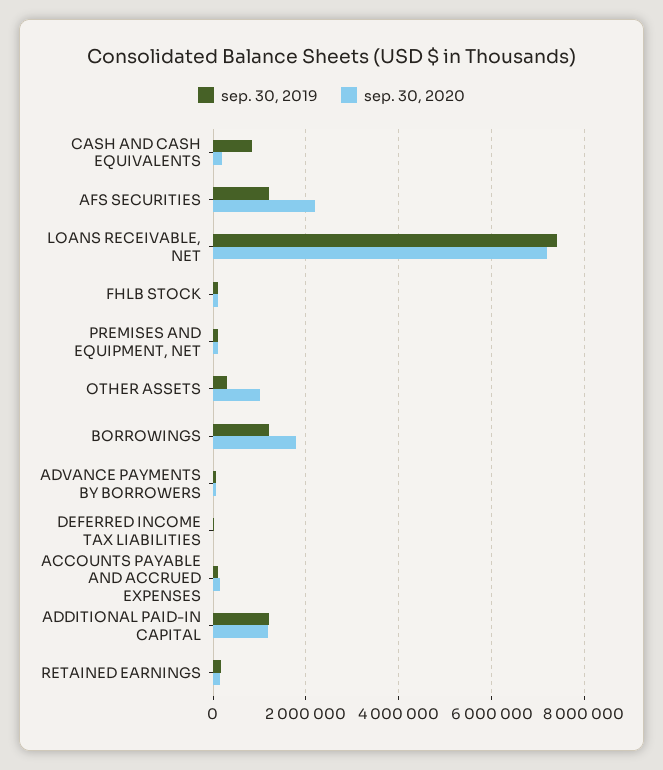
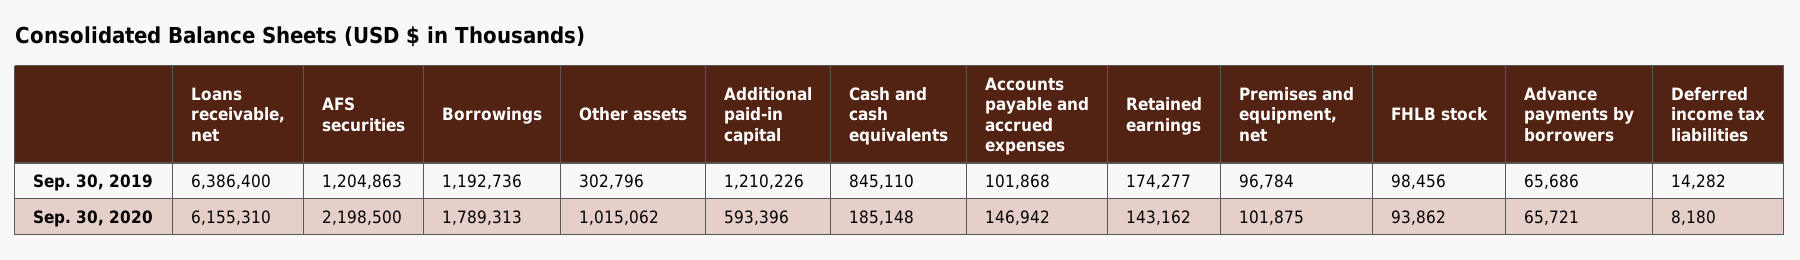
sep. 30, 2019, LOANS RECEIVABLE, NET: 7400000 -> 6386400
sep. 30, 2020, LOANS RECEIVABLE, NET: 7200000 -> 6155310
sep. 30, 2020, ADDITIONAL PAID-IN CAPITAL: 1200000 -> 593396

